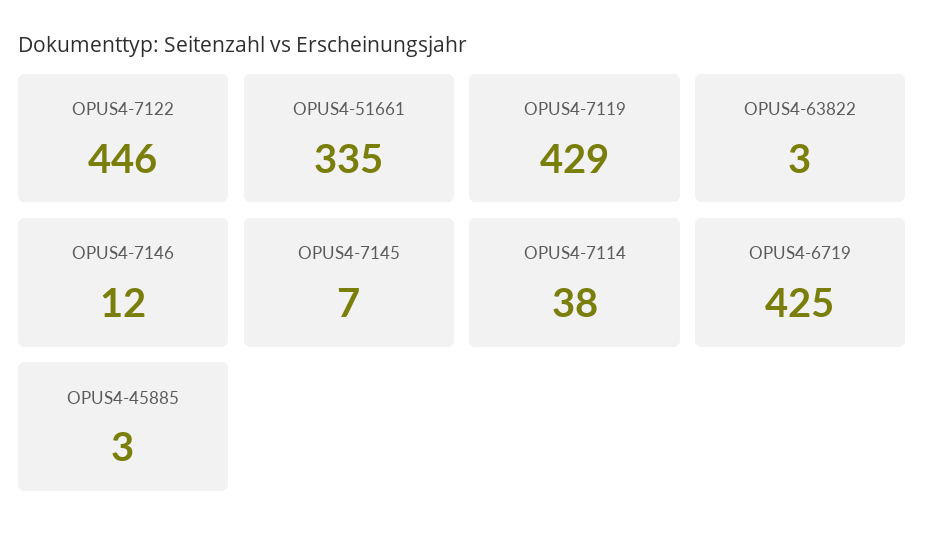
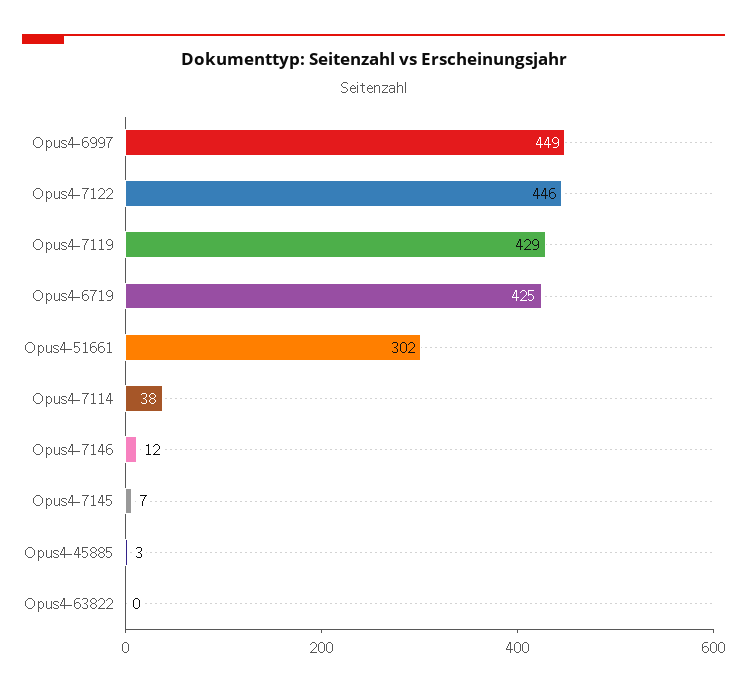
OPUS4-51661: 335 -> 302
OPUS4-63822: 3 -> 0
Opus4-6997: none -> 449

